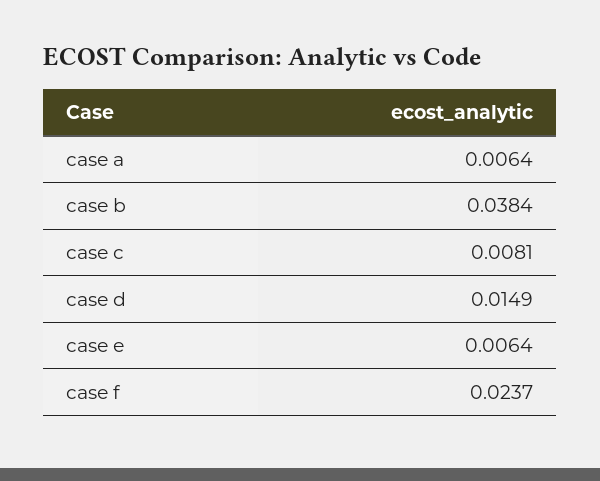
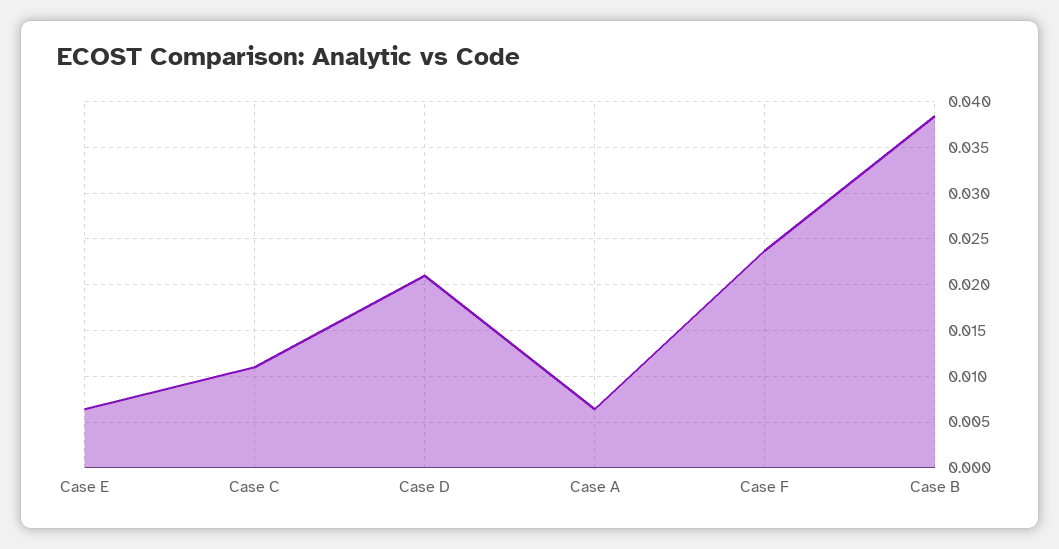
case c: 0.0081 -> 0.011
case d: 0.0149 -> 0.021

